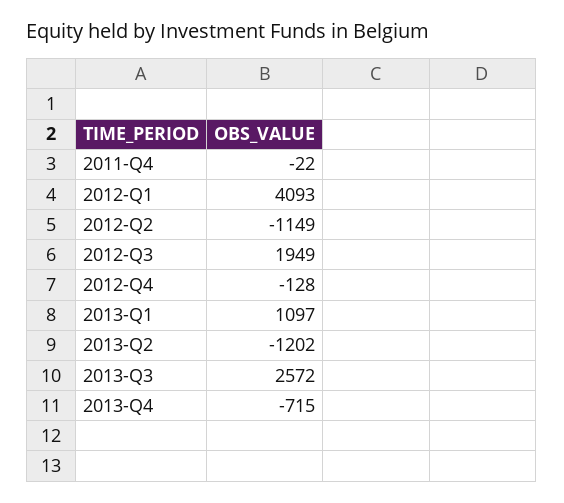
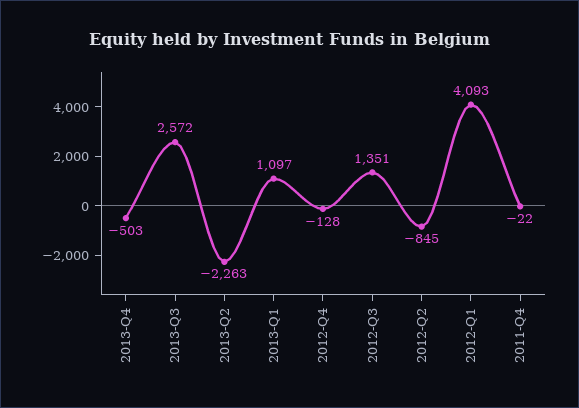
2012-Q2: -1149 -> -845
2012-Q3: 1949 -> 1351
2013-Q2: -1202 -> -2263
2013-Q4: -715 -> -503

